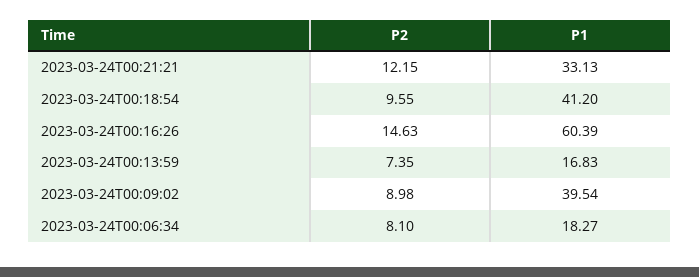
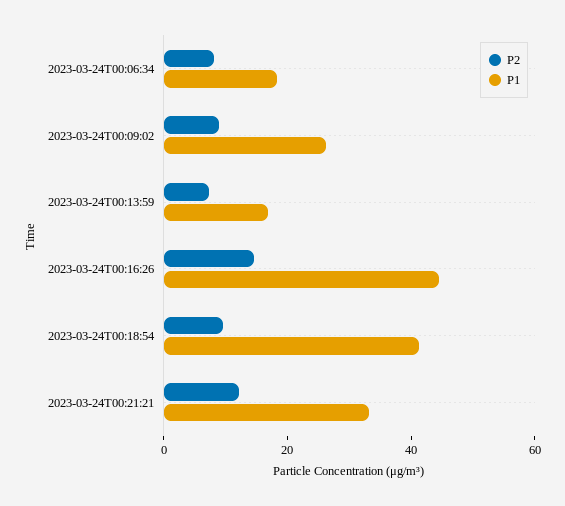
P1, 2023-03-24T00:16:26: 60.39 -> 45
P1, 2023-03-24T00:09:02: 39.54 -> 25

